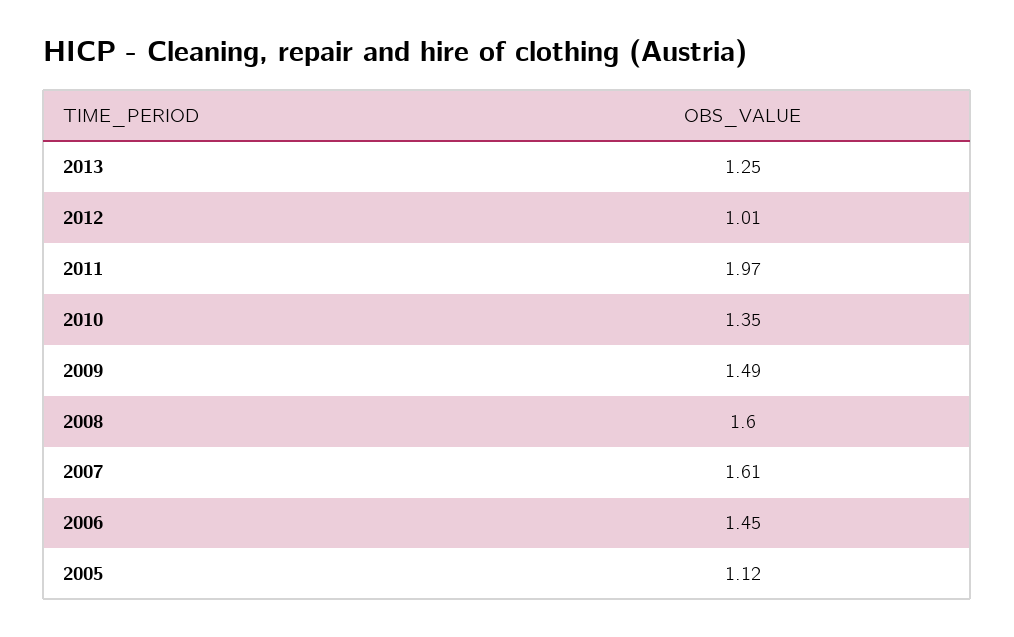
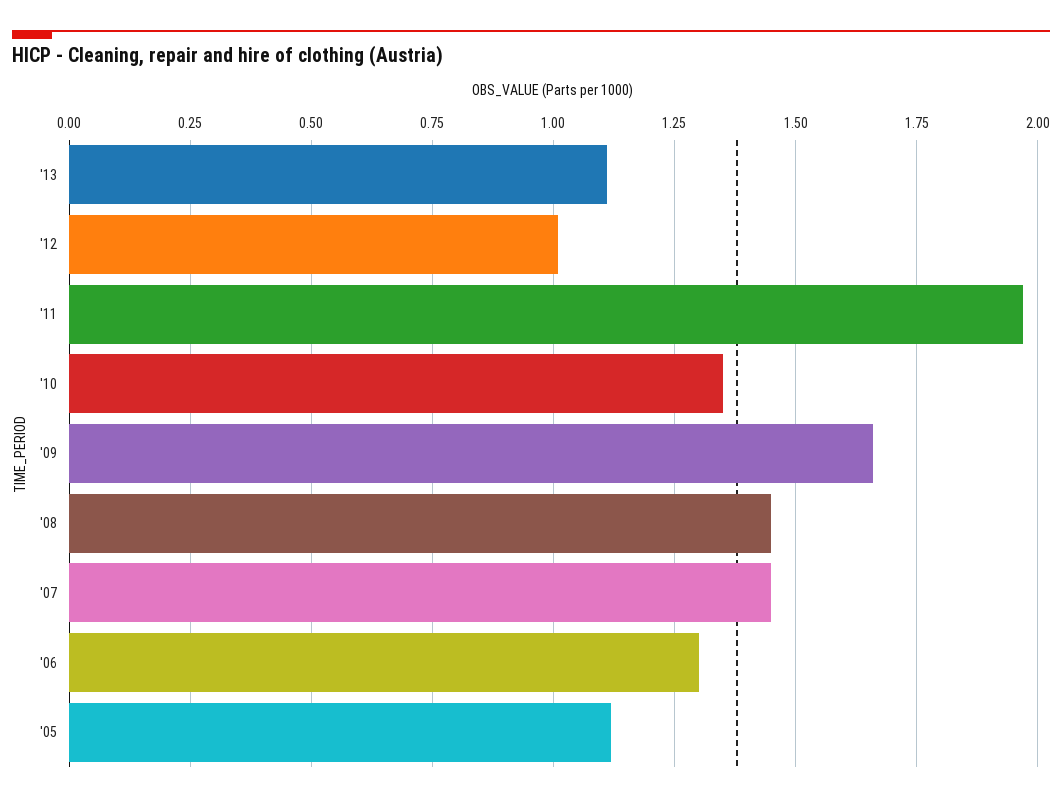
2013: 1.25 -> 1.1
2009: 1.49 -> 1.65
2008: 1.6 -> 1.45
2007: 1.61 -> 1.45
2006: 1.45 -> 1.3

